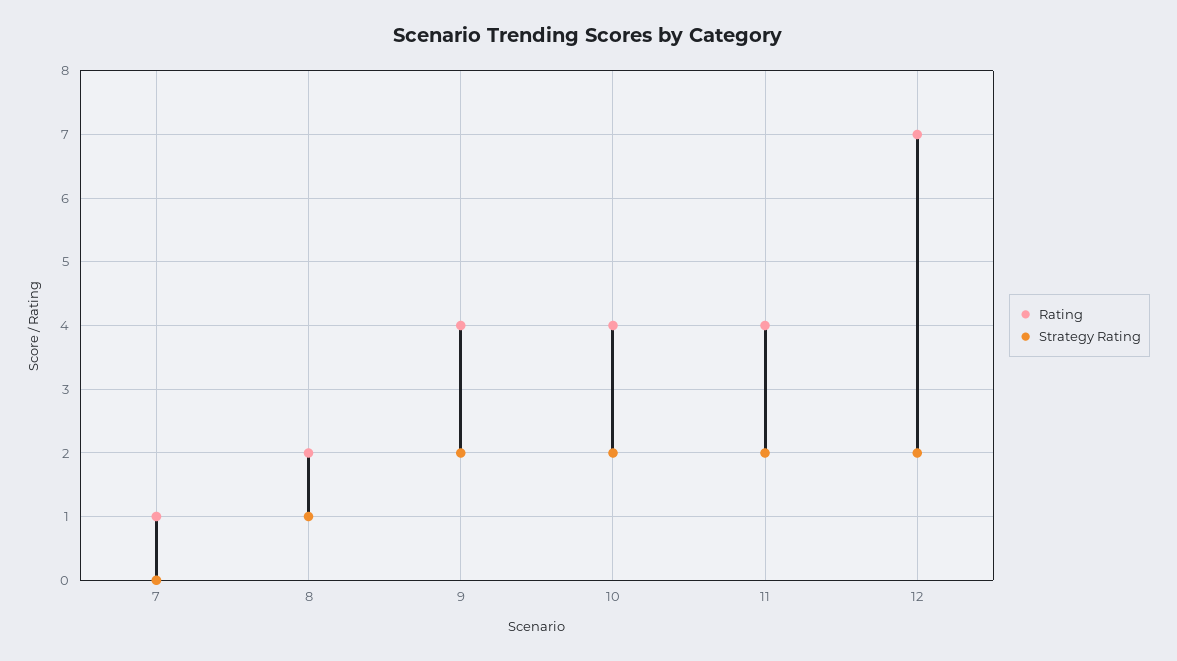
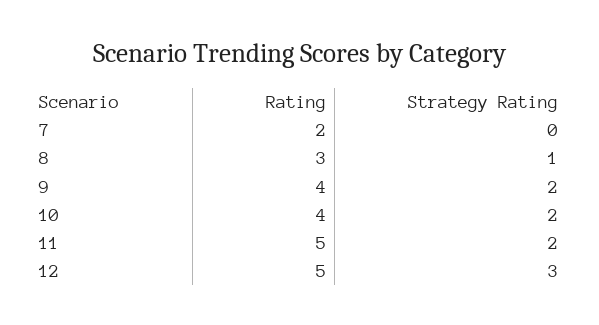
Rating, 7: 1 -> 2
Rating, 8: 2 -> 3
Rating, 11: 4 -> 5
Rating, 12: 7 -> 5
Strategy Rating, 12: 2 -> 3

